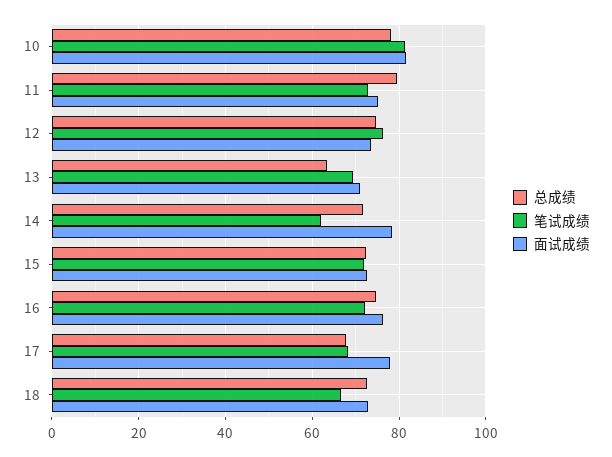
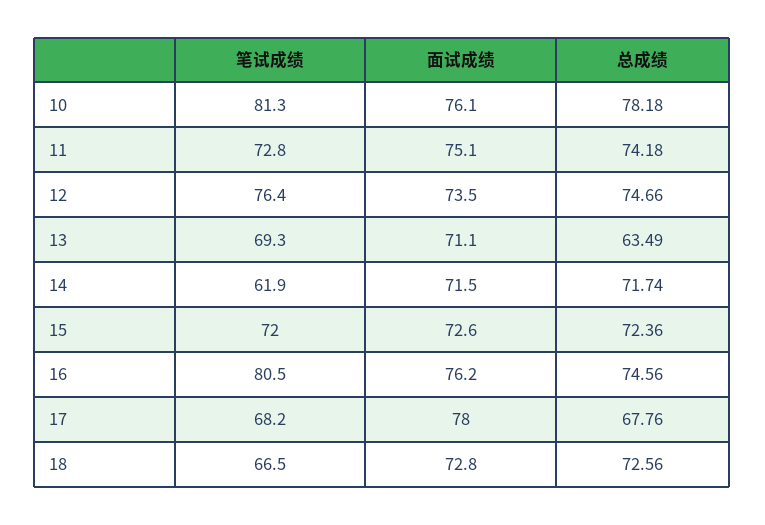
面试成绩, 10: 82 -> 76.1
总成绩, 11: 80 -> 74.18
面试成绩, 14: 78 -> 71.5
笔试成绩, 16: 72 -> 80.5

